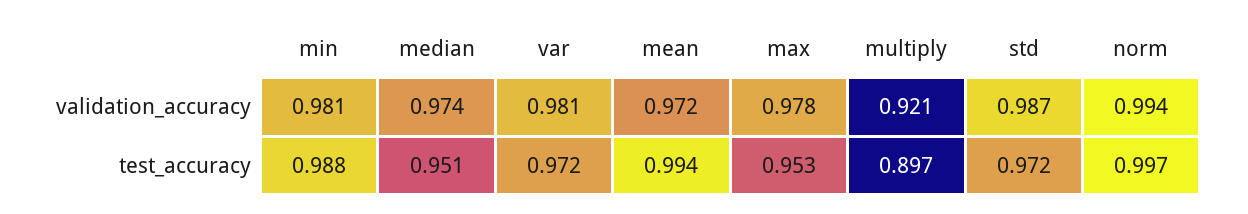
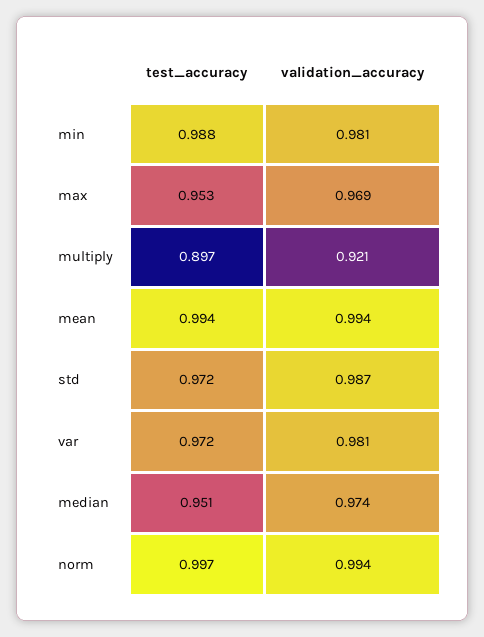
mean, validation_accuracy: 0.972 -> 0.994
max, validation_accuracy: 0.978 -> 0.969

